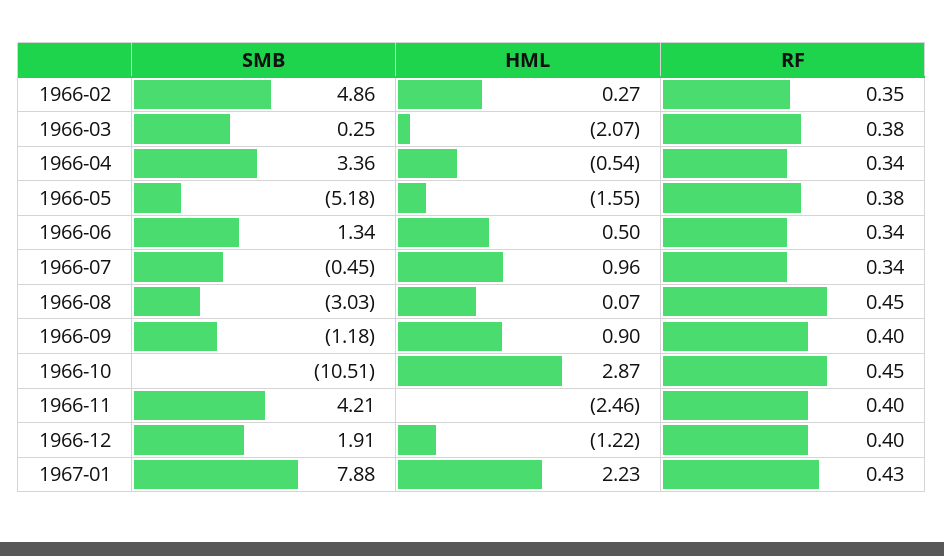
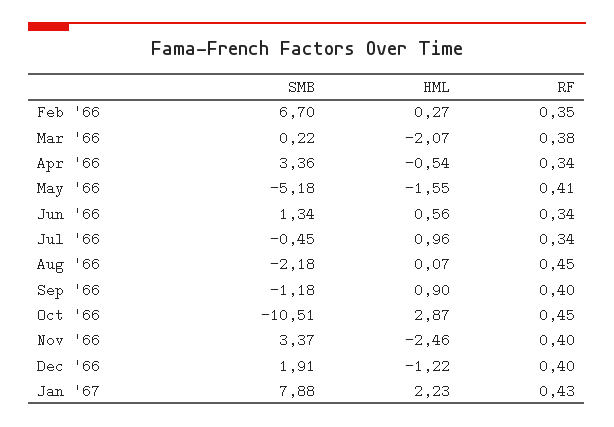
SMB, 1966-02: 4.86 -> 6.7
SMB, 1966-03: 0.25 -> 0.22
RF, 1966-05: 0.38 -> 0.41
HML, 1966-06: 0.5 -> 0.56
SMB, 1966-08: -3.03 -> -2.18
SMB, 1966-11: 4.21 -> 3.37

